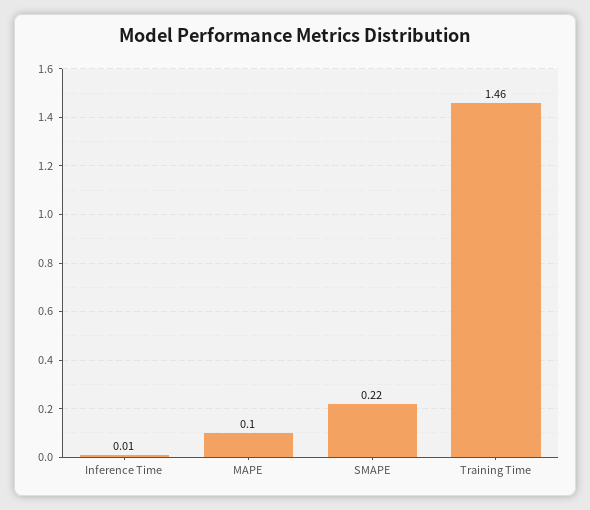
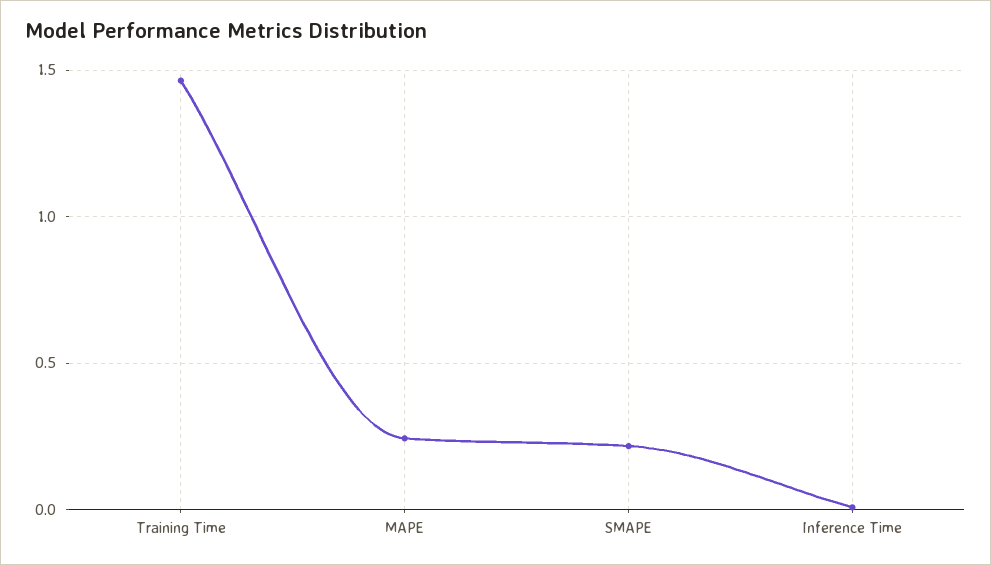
MAPE: 0.1 -> 0.25

